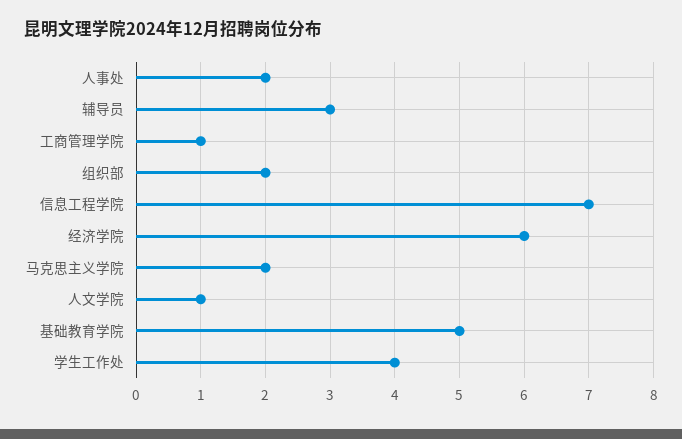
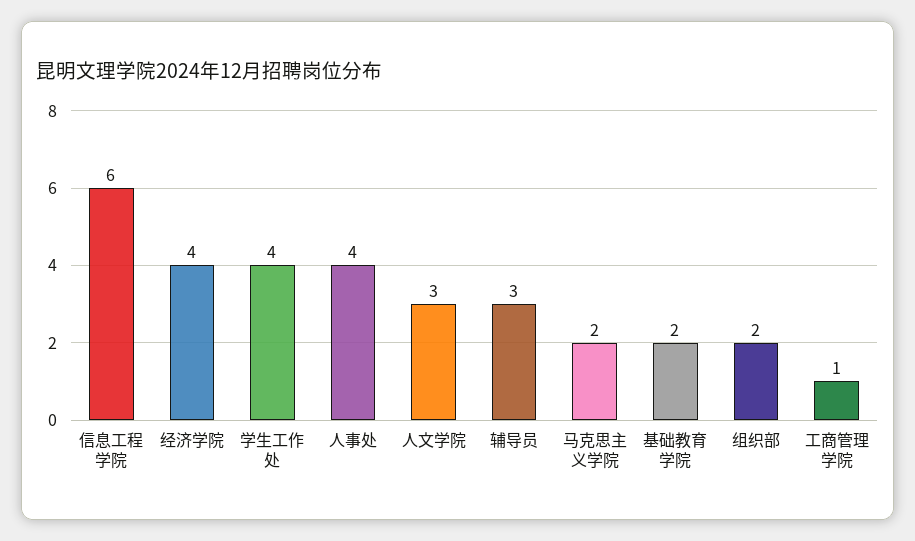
人事处: 2 -> 4
信息工程学院: 7 -> 6
经济学院: 6 -> 4
人文学院: 1 -> 3
基础教育学院: 5 -> 2

